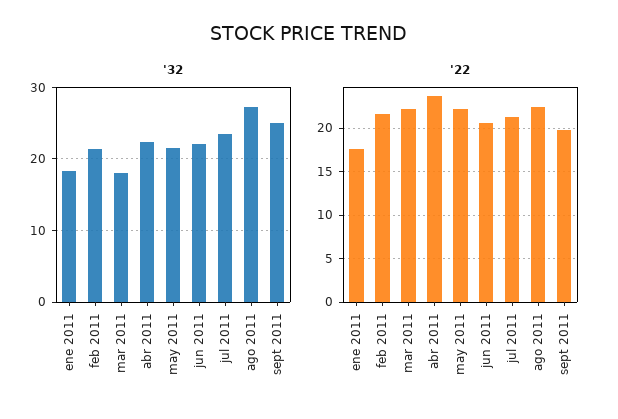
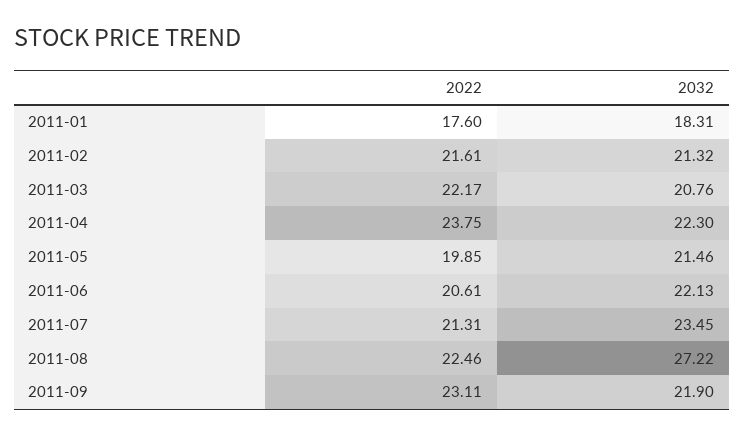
'32, mar 2011: 18 -> 20.76
'32, sept 2011: 25 -> 21.9
'22, may 2011: 22 -> 19.85
'22, sept 2011: 20 -> 23.11

